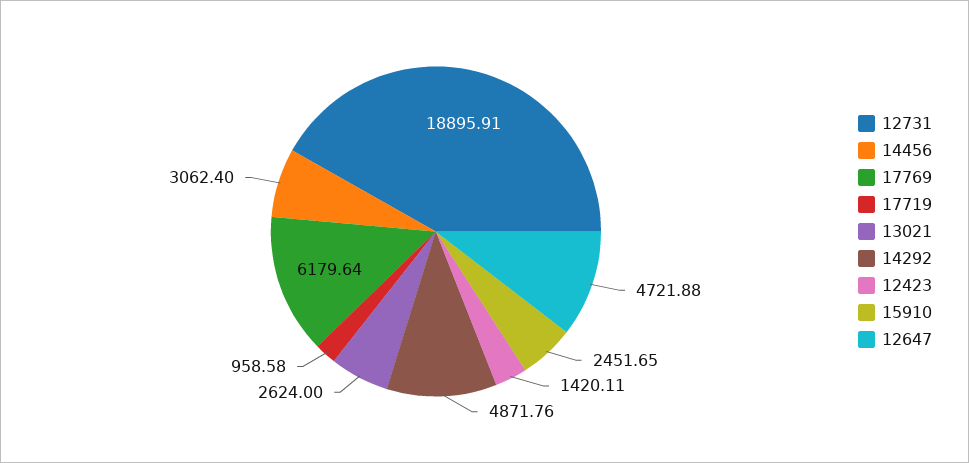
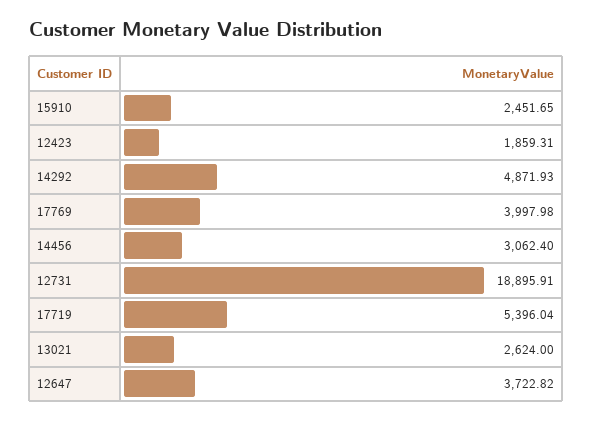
17769: 6179.64 -> 3997.98
17719: 958.58 -> 5396.04
14292: 4871.76 -> 4871.93
12423: 1420.11 -> 1859.31
12647: 4721.88 -> 3722.82

